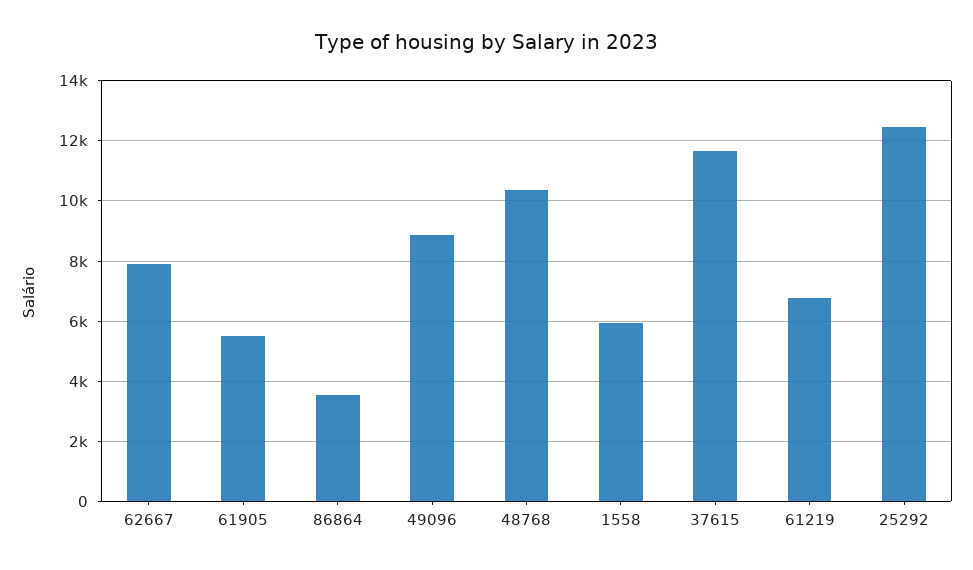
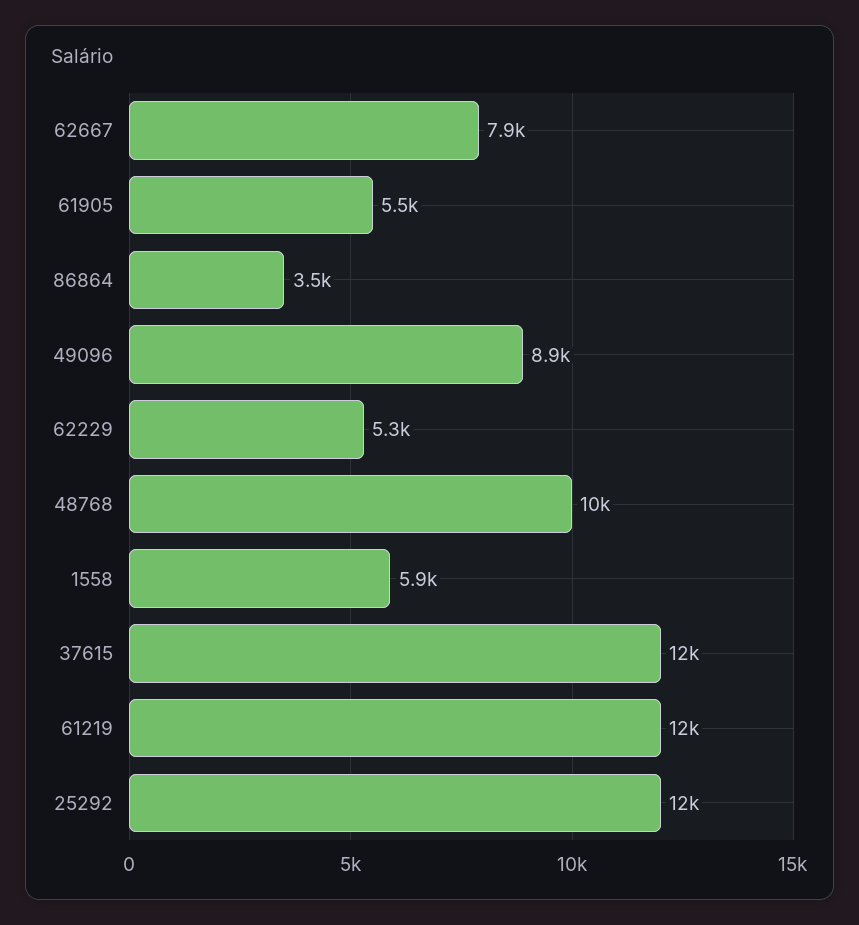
61219: 6800 -> 12000
62229: none -> 5300

